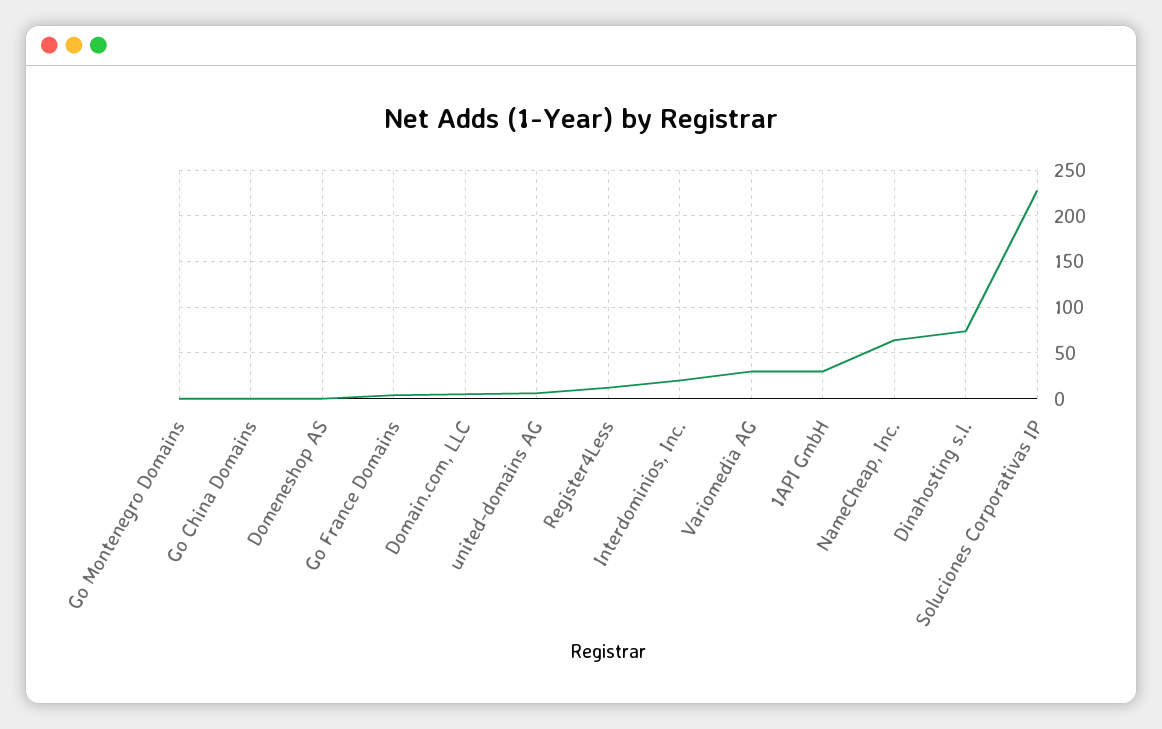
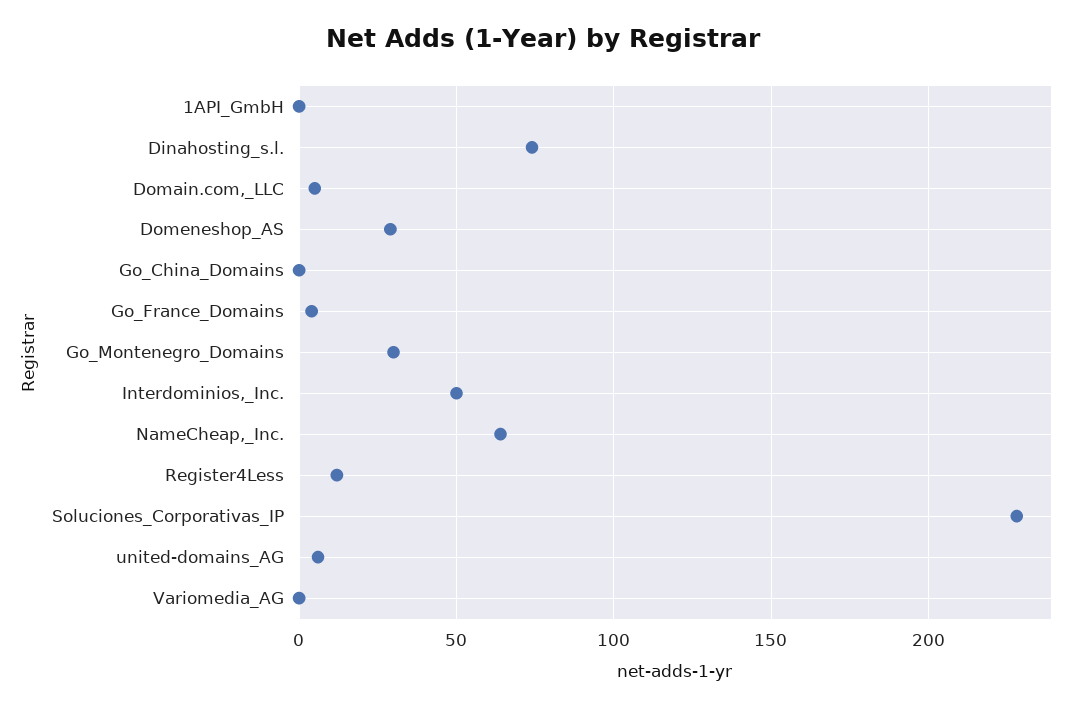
Go Montenegro Domains: 0 -> 30
Domeneshop AS: 0 -> 30
Interdominios, Inc.: 20 -> 50
Variomedia AG: 30 -> 0
1API GmbH: 30 -> 0

